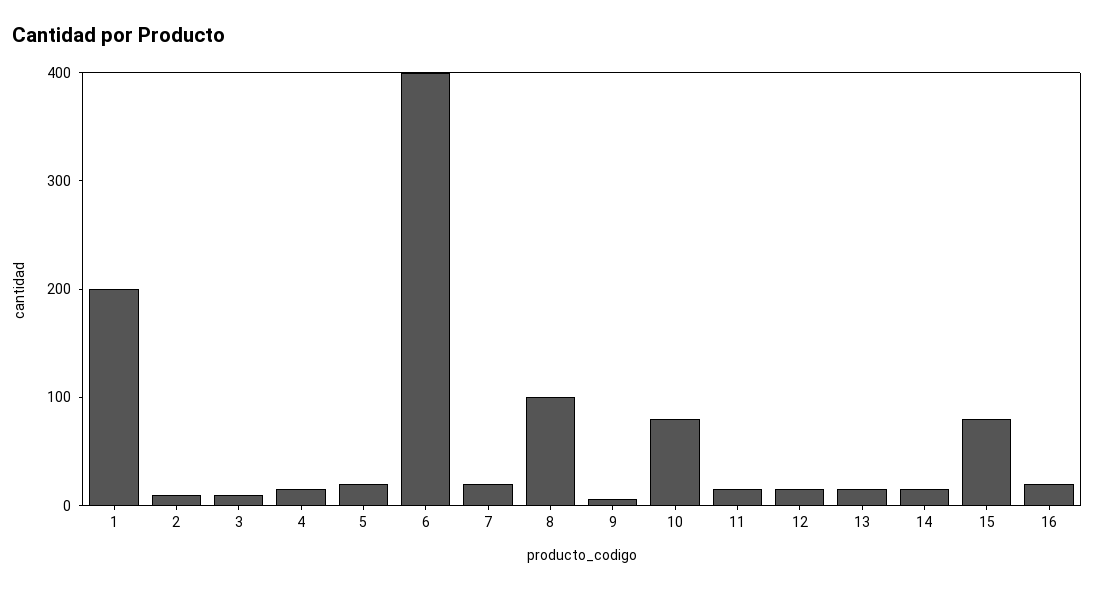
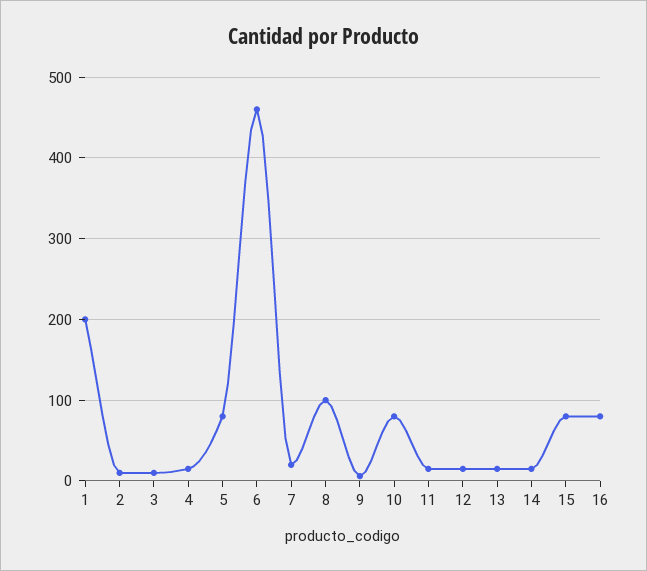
5: 20 -> 80
6: 400 -> 460
16: 20 -> 80

